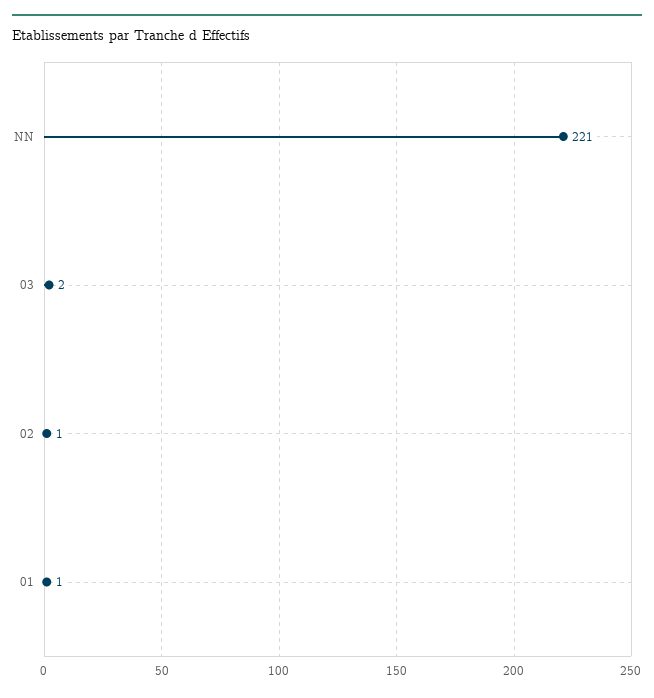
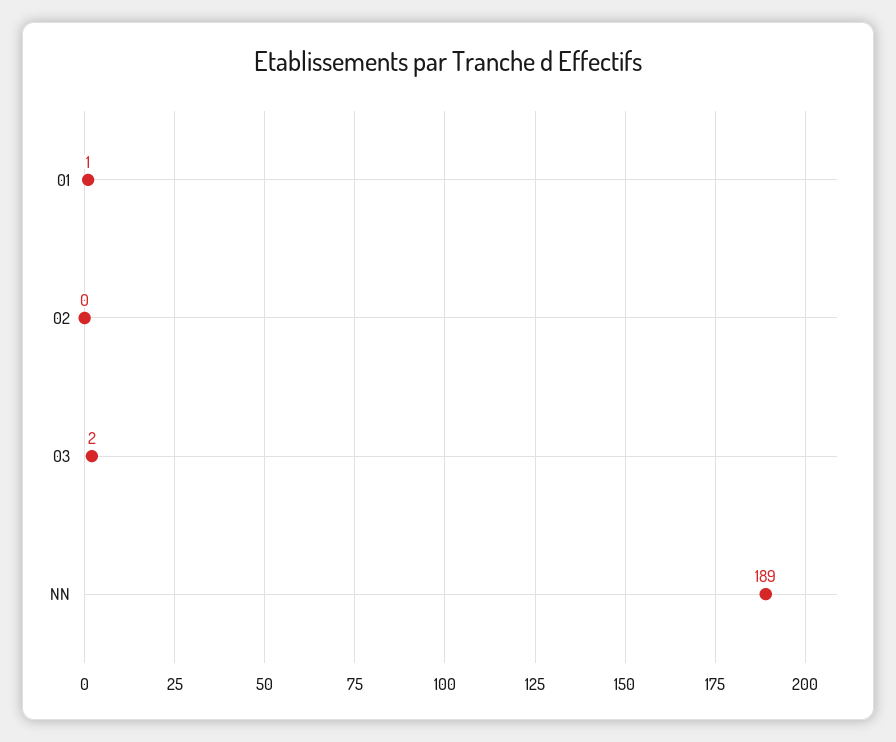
NN: 221 -> 189
02: 1 -> 0

